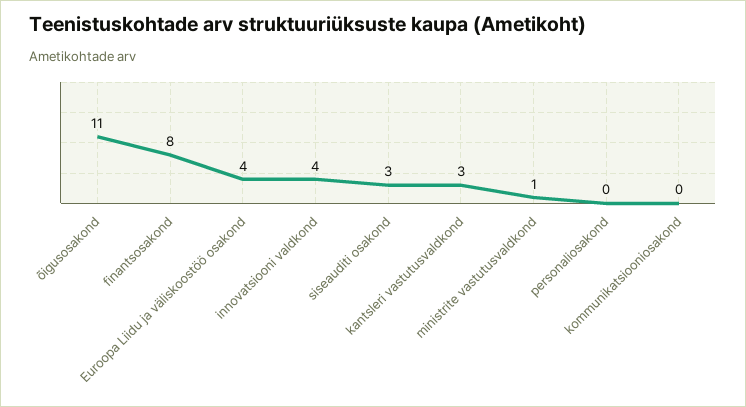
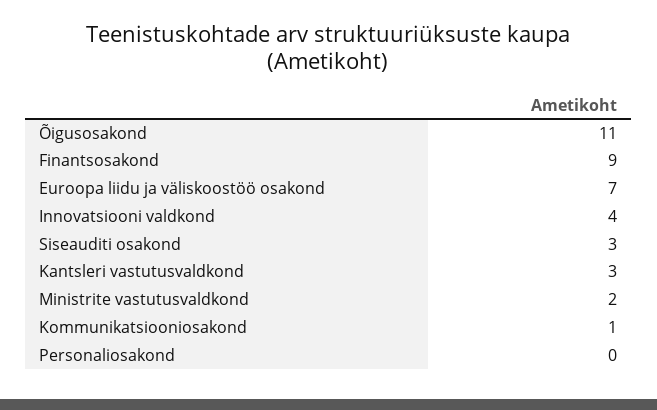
finantsosakond: 8 -> 9
Euroopa Liidu ja väliskoostöö osakond: 4 -> 7
ministrite vastutusvaldkond: 1 -> 2
kommunikatsiooniosakond: 0 -> 1

